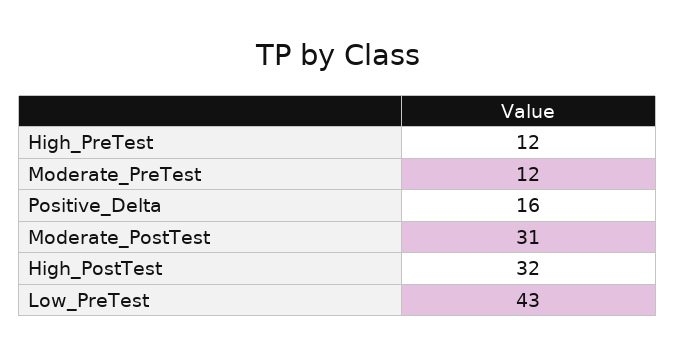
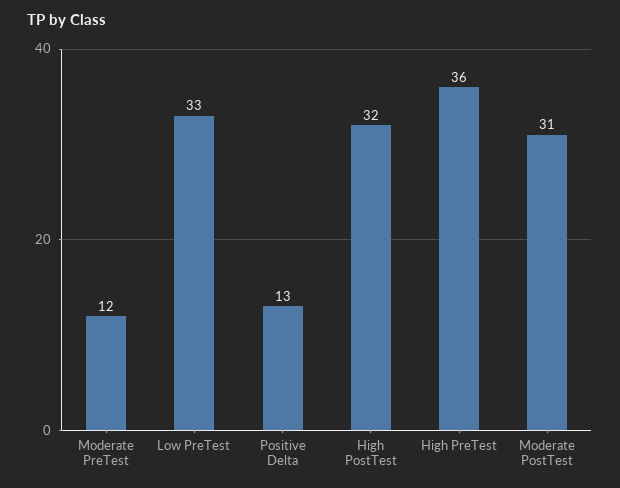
High_PreTest: 12 -> 36
Positive_Delta: 16 -> 13
Low_PreTest: 43 -> 33

